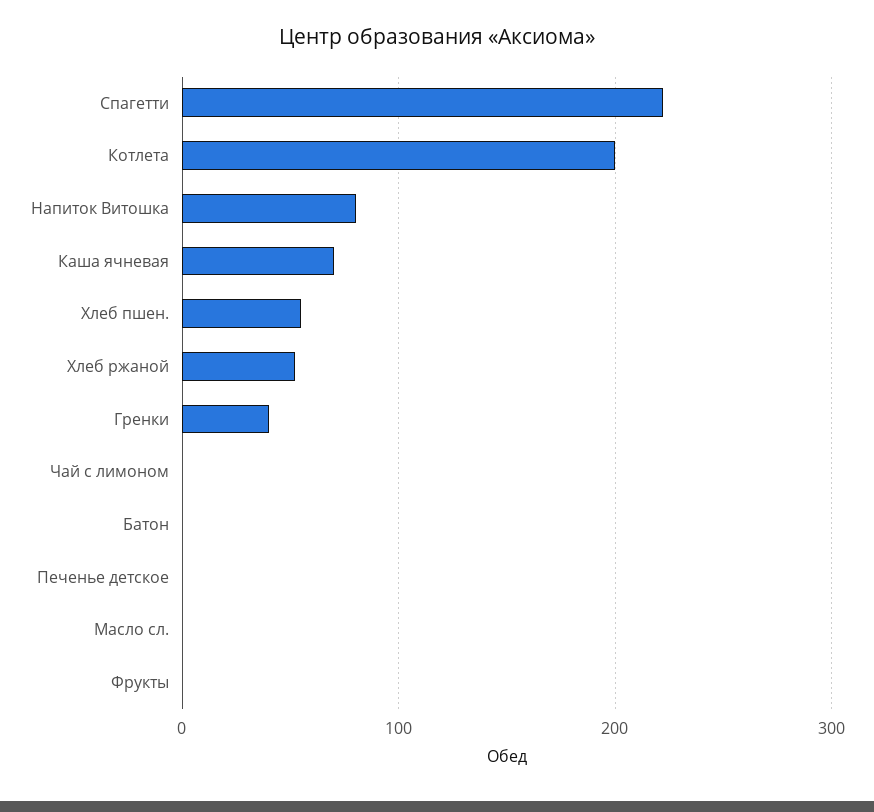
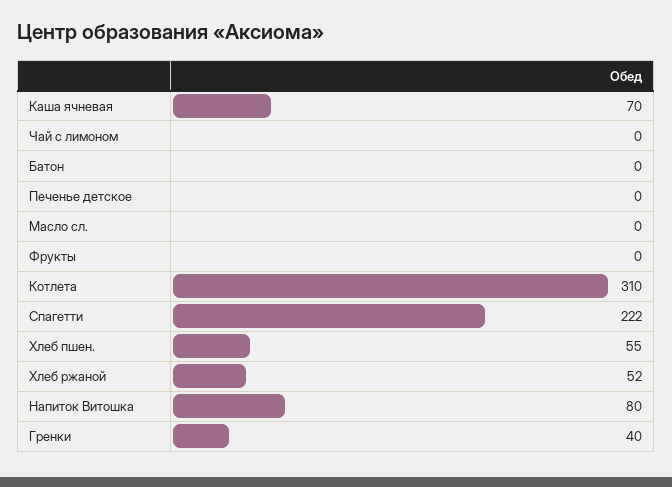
Котлета: 200 -> 310

